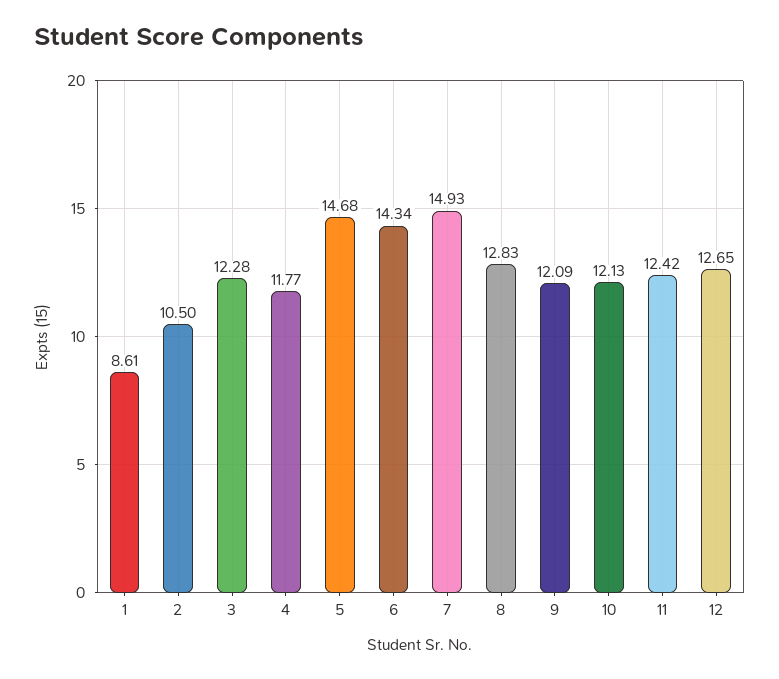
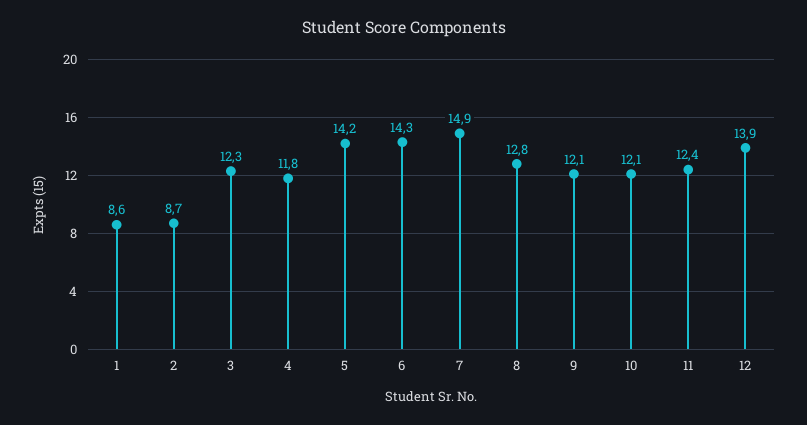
2: 10.5 -> 8.7
5: 14.68 -> 14.2
12: 12.65 -> 13.9

